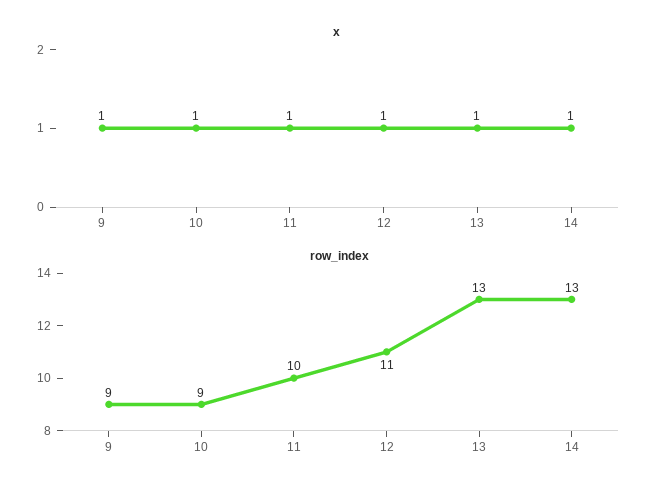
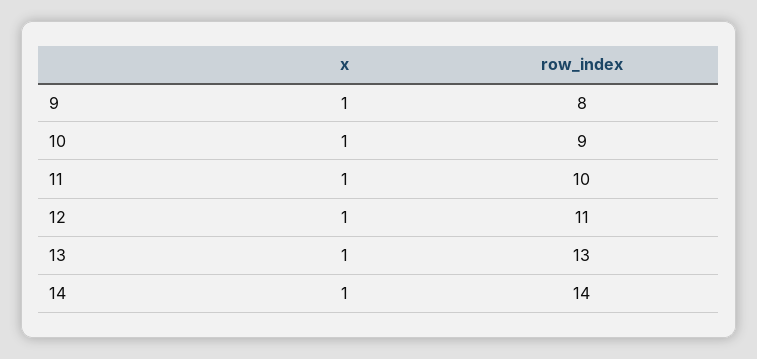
row_index, 9: 9 -> 8
row_index, 14: 13 -> 14

